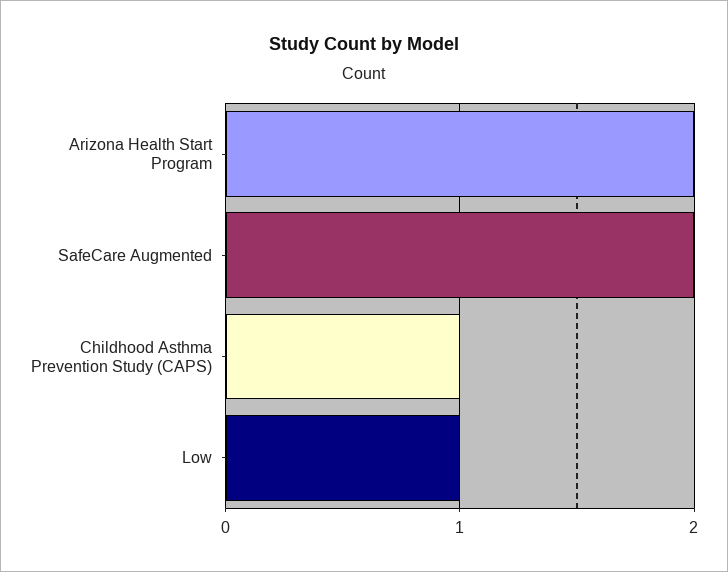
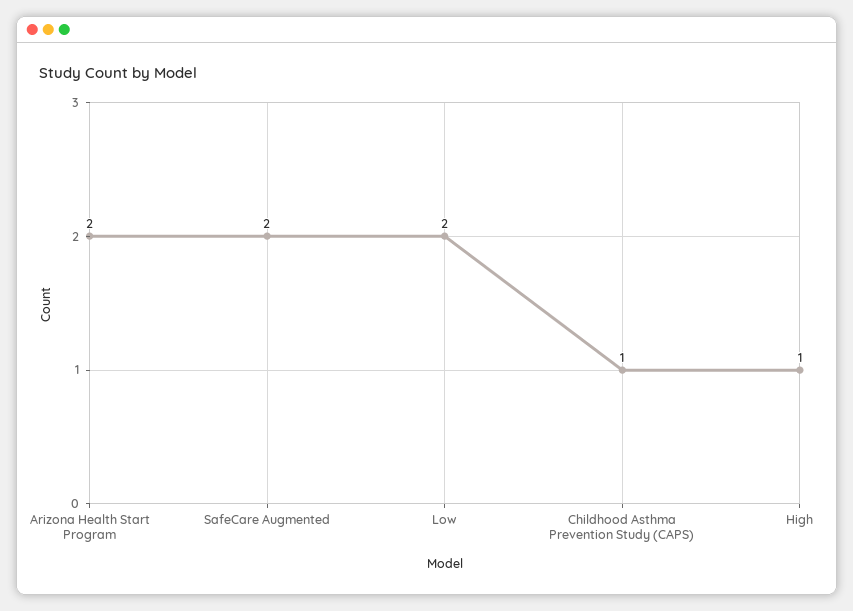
Low: 1 -> 2
High: none -> 1

